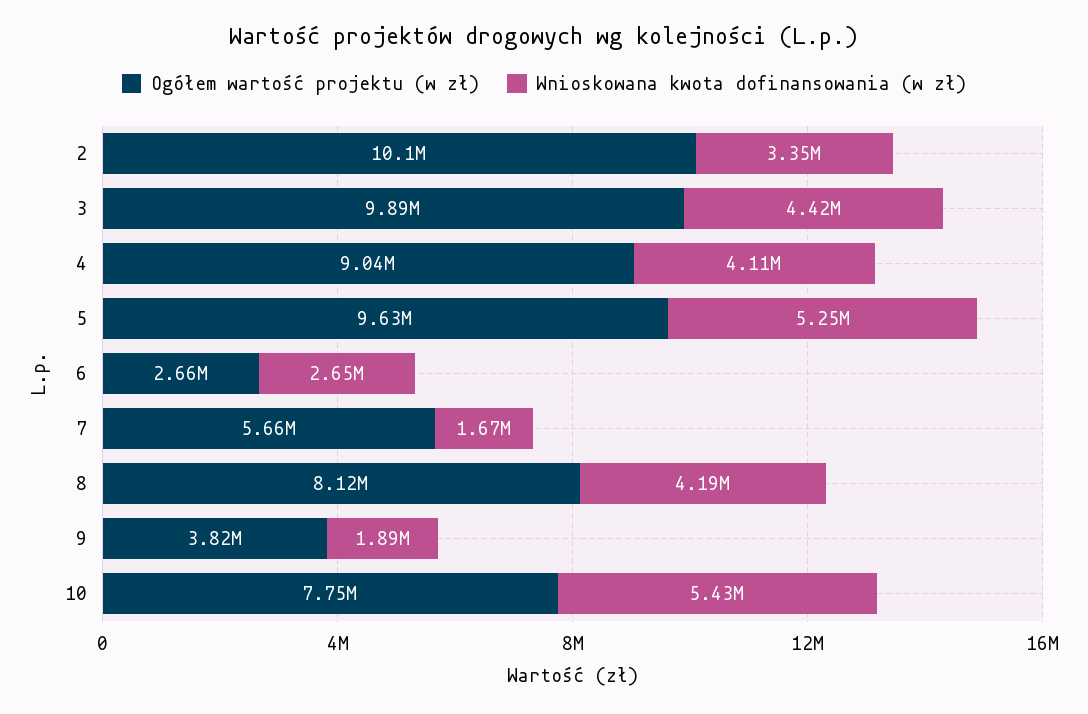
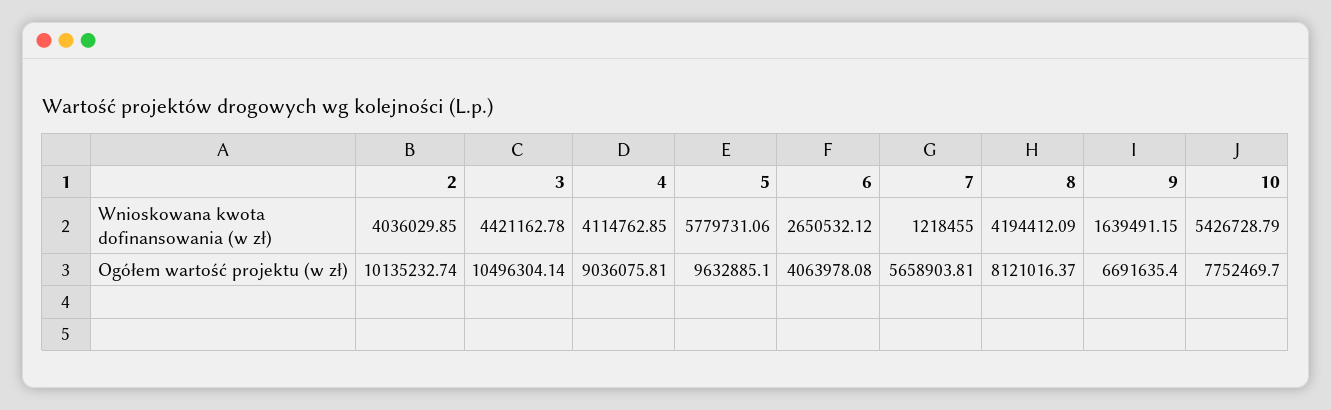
Wnioskowana kwota dofinansowania (w zł), 2: 3350000 -> 4036029.85
Ogółem wartość projektu (w zł), 3: 9890000 -> 10496304.14
Wnioskowana kwota dofinansowania (w zł), 5: 5250000 -> 5779731.06
Ogółem wartość projektu (w zł), 6: 2660000 -> 4063978.08
Wnioskowana kwota dofinansowania (w zł), 7: 1670000 -> 1218455
Ogółem wartość projektu (w zł), 9: 3820000 -> 6691635.4
Wnioskowana kwota dofinansowania (w zł), 9: 1890000 -> 1639491.15

